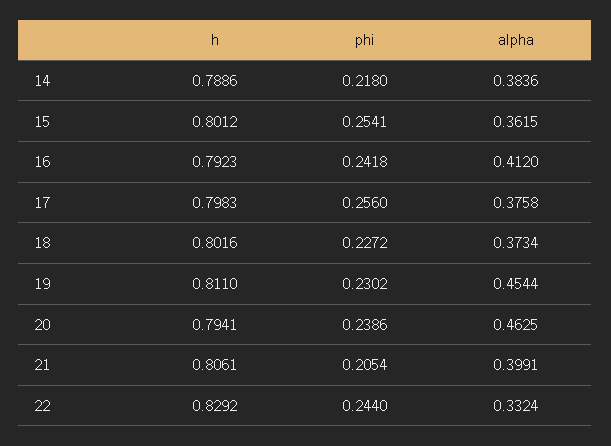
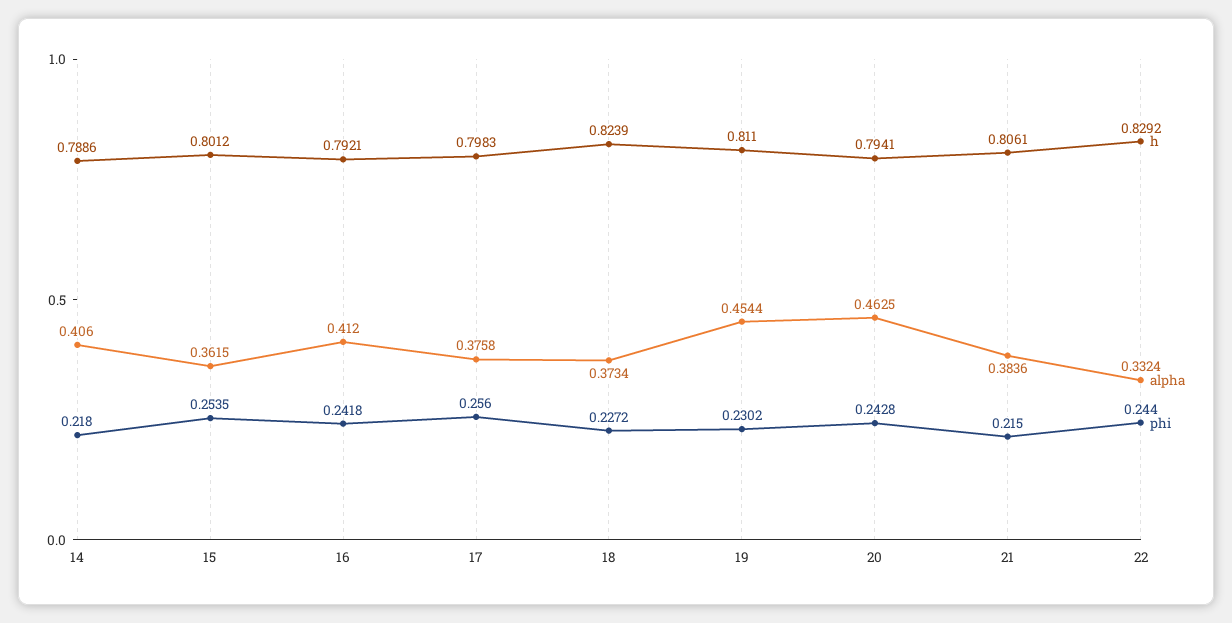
alpha, 14: 0.3836 -> 0.406
phi, 15: 0.2541 -> 0.2535
h, 16: 0.7923 -> 0.7921
h, 18: 0.8016 -> 0.8239
phi, 20: 0.2386 -> 0.2428
phi, 21: 0.2054 -> 0.215
alpha, 21: 0.3991 -> 0.3836

